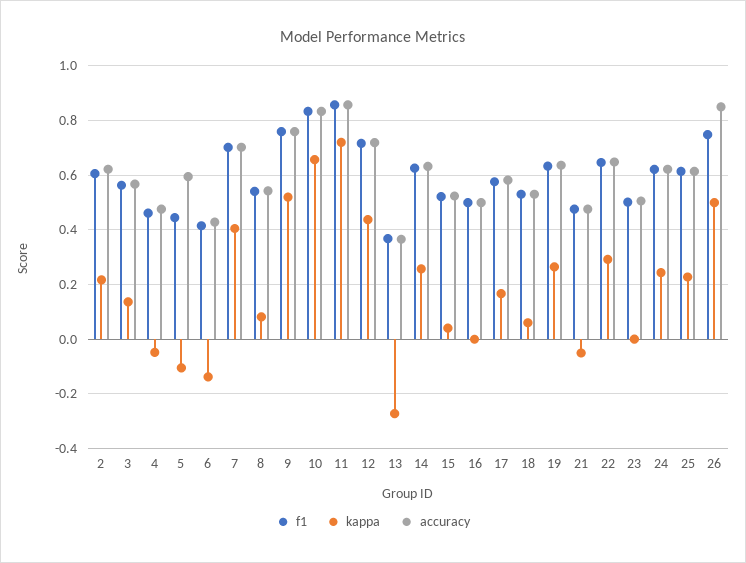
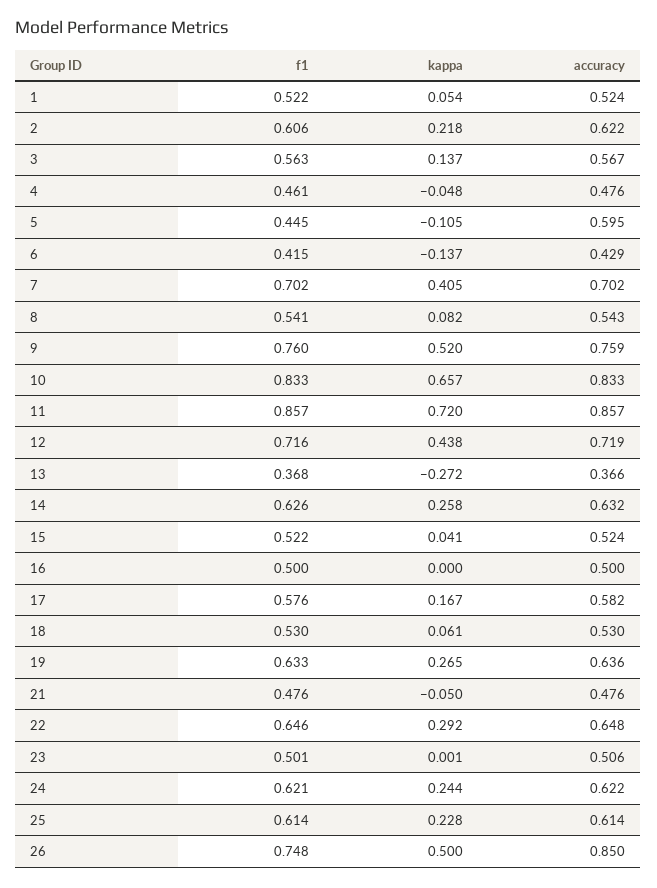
f1, 1: none -> 0.522
kappa, 1: none -> 0.054
accuracy, 1: none -> 0.524

